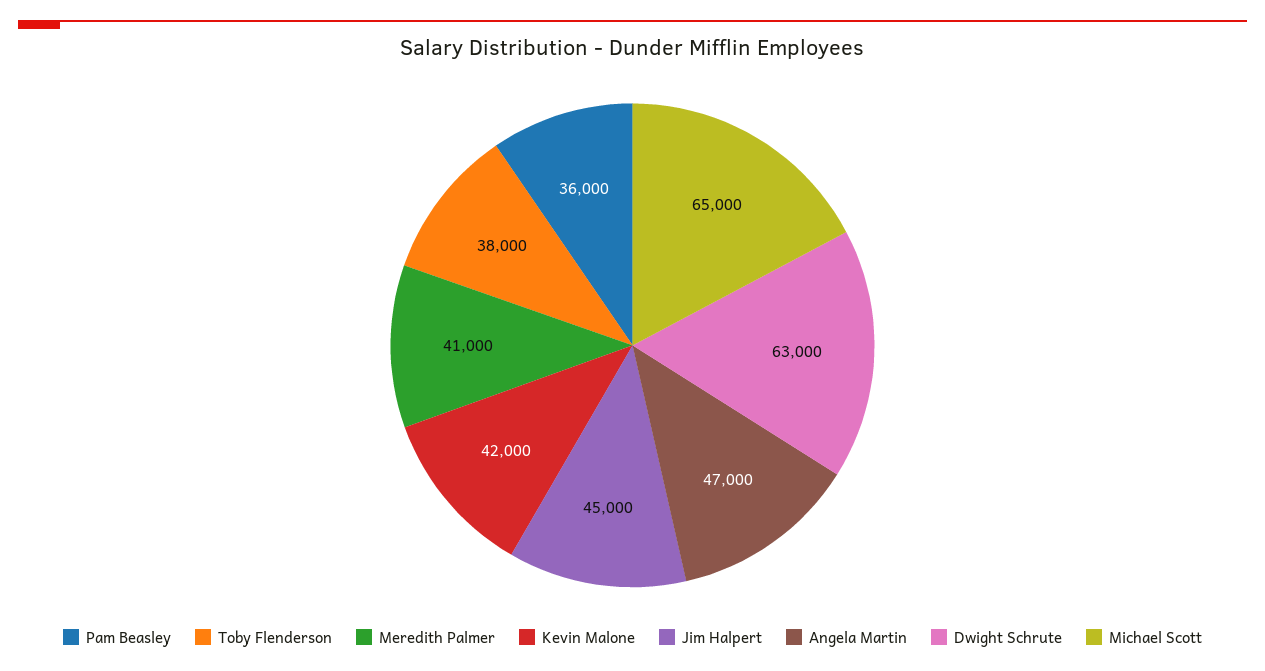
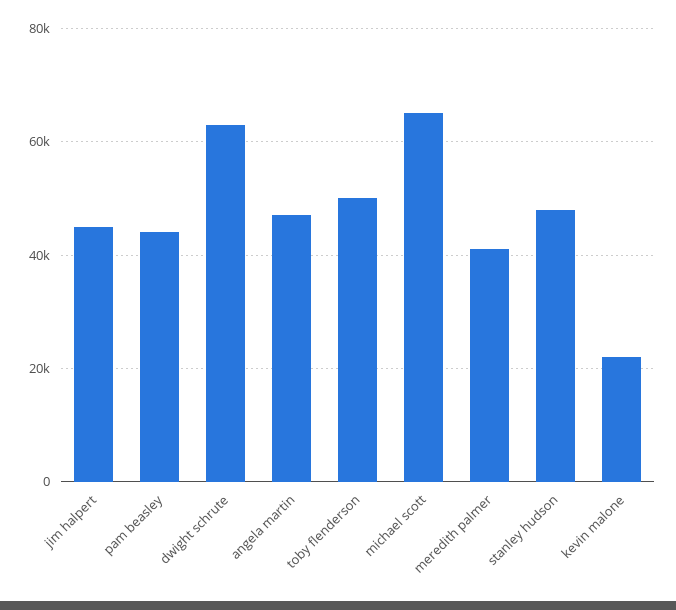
Pam Beasley: 36000 -> 44000
Toby Flenderson: 38000 -> 50000
Kevin Malone: 42000 -> 22000
stanley hudson: none -> 48000

